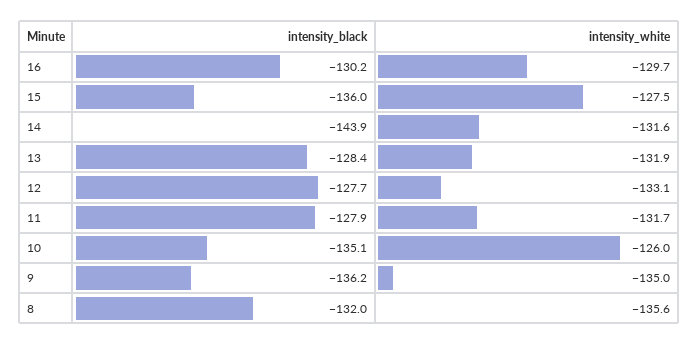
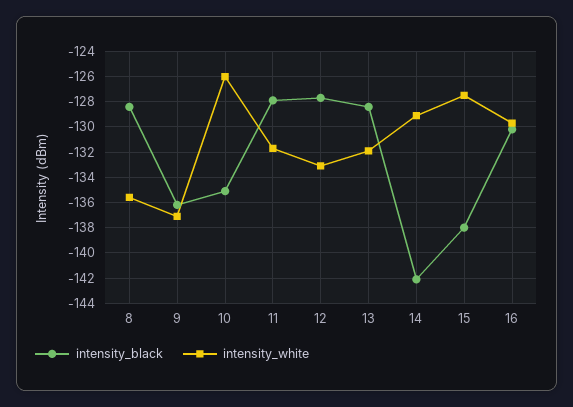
intensity_black, 15: -136 -> -138
intensity_black, 14: -143.9 -> -142
intensity_white, 14: -131.6 -> -129
intensity_white, 9: -135 -> -137
intensity_black, 8: -132 -> -128.5

